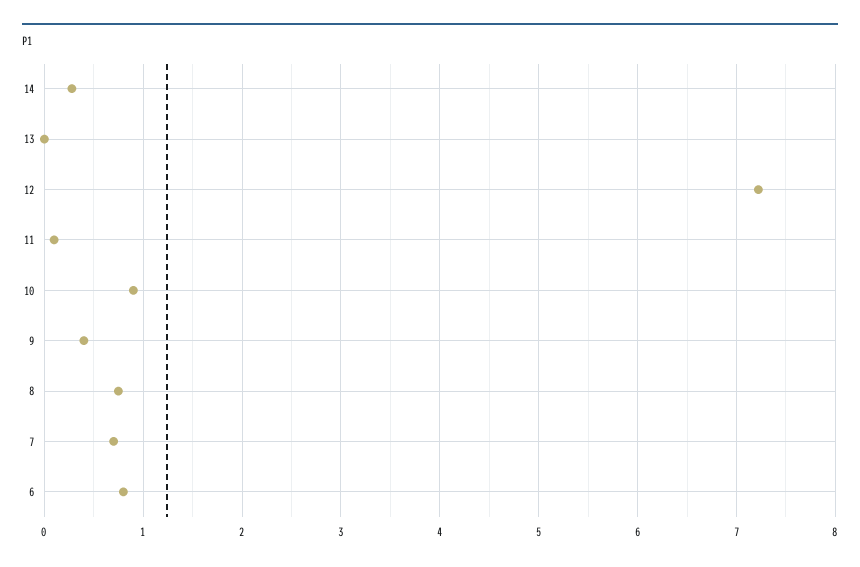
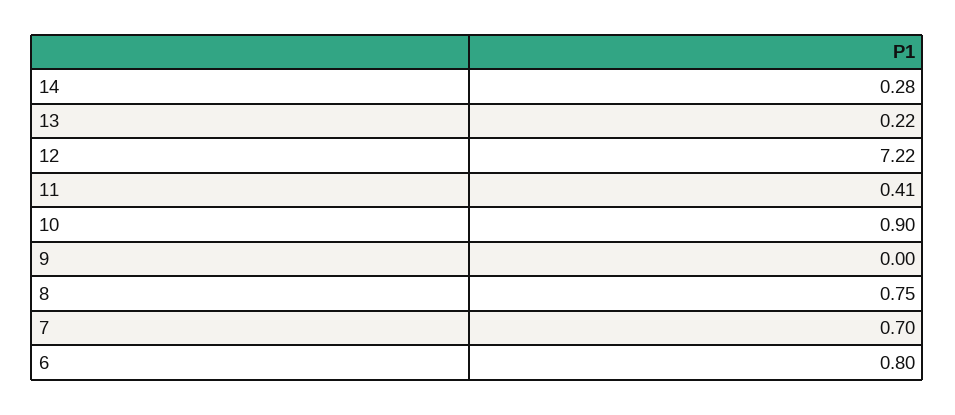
13: 0 -> 0.22
11: 0.1 -> 0.41
9: 0.4 -> 0

